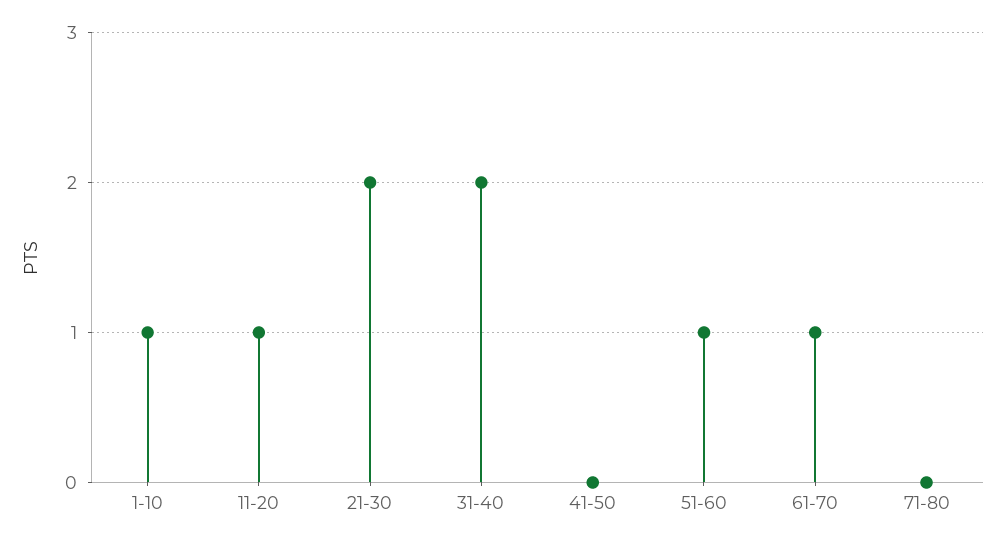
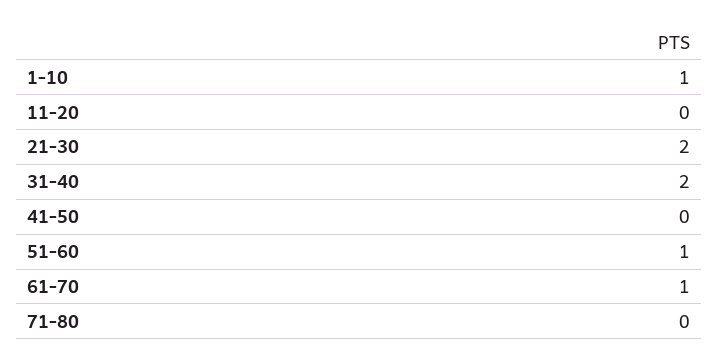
11-20: 1 -> 0

